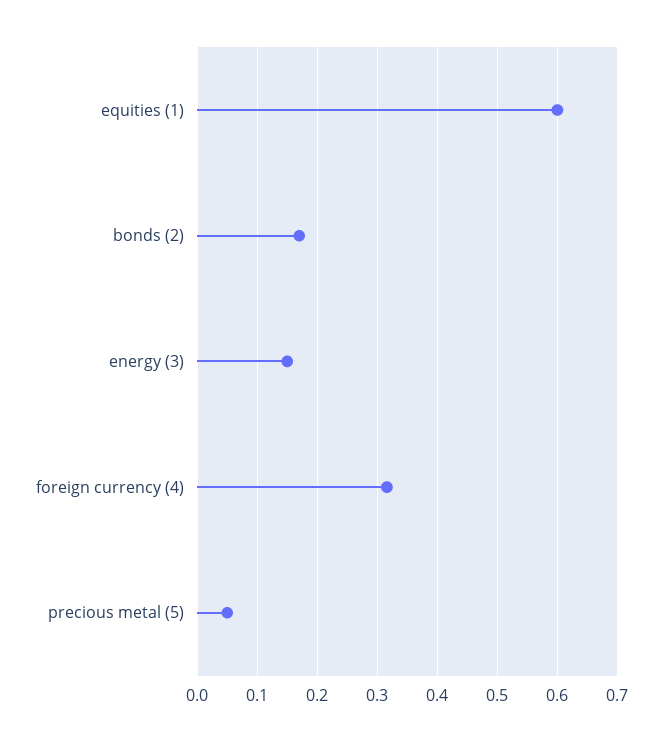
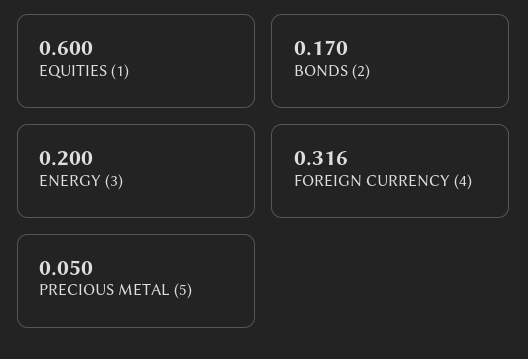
energy (3): 0.15 -> 0.2

